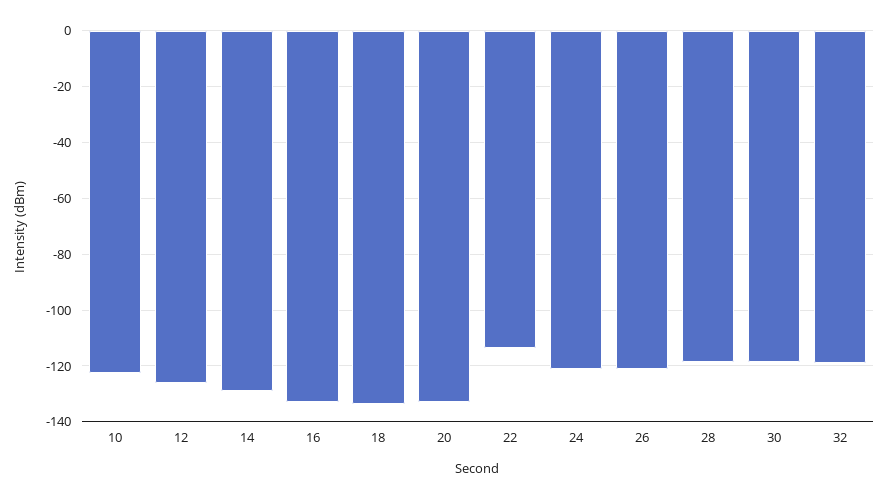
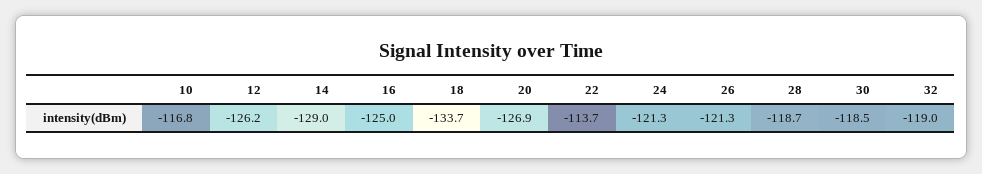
10: -122.5 -> -116.8
16: -132.5 -> -125
20: -132.5 -> -126.9

